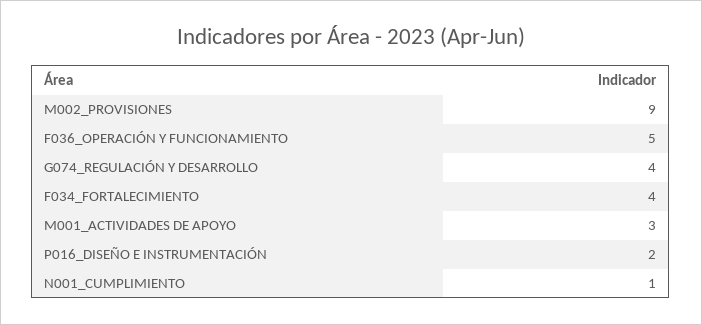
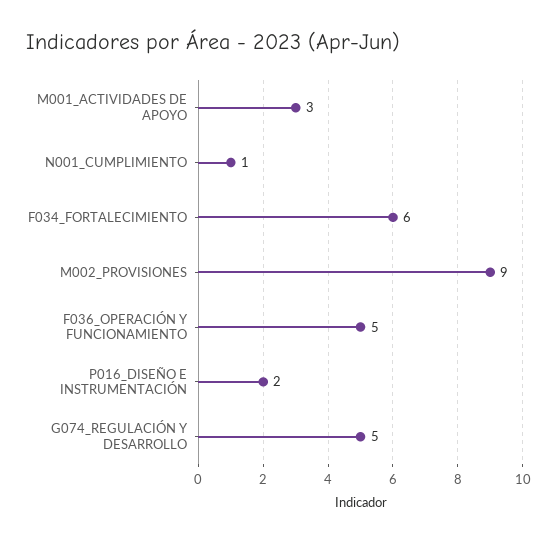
G074_REGULACIÓN Y DESARROLLO: 4 -> 5
F034_FORTALECIMIENTO: 4 -> 6

